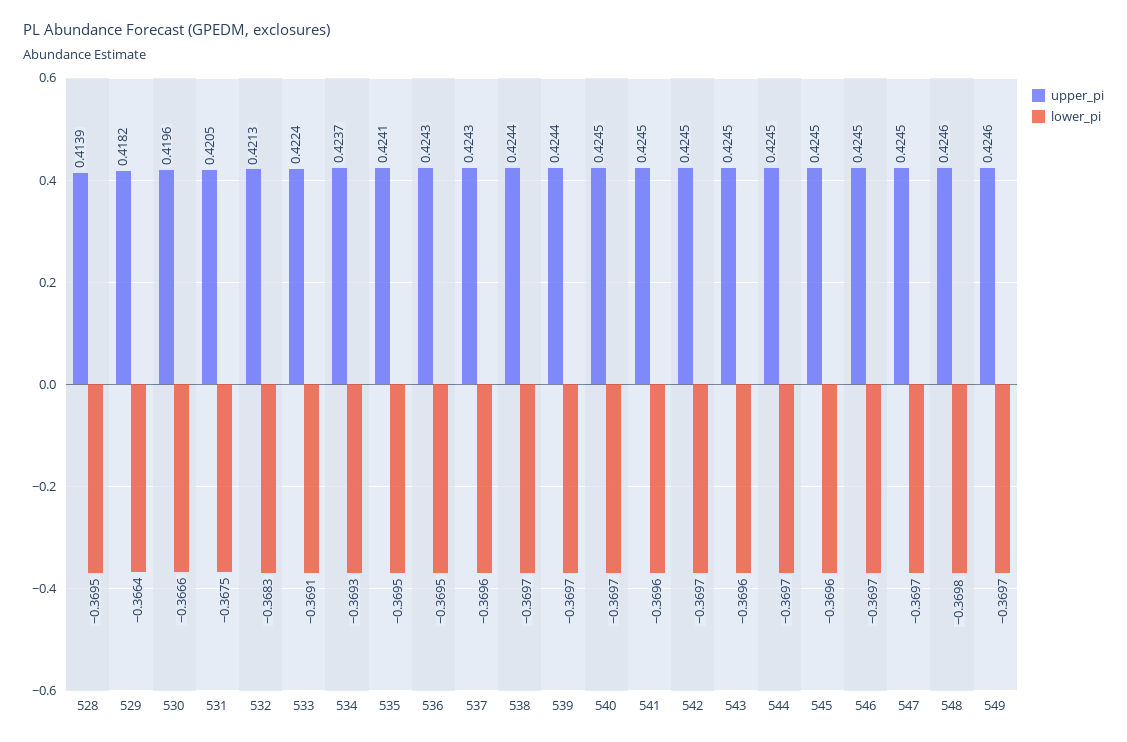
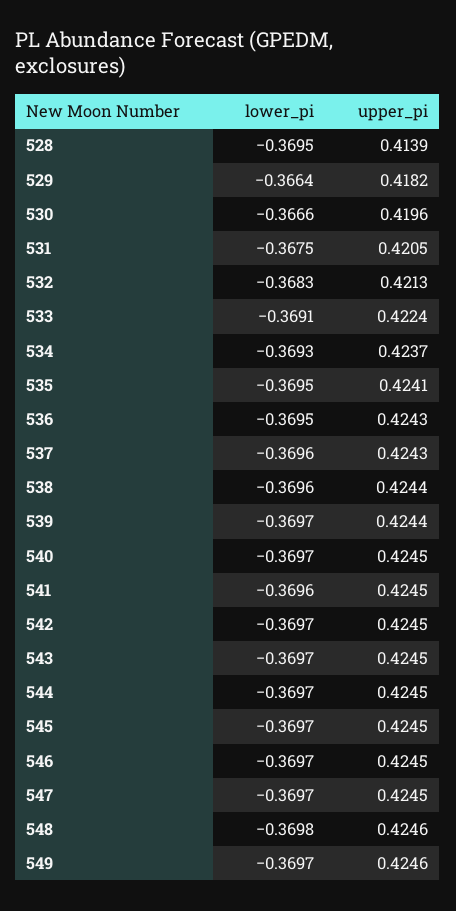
lower_pi, 538: -0.3697 -> -0.3696
lower_pi, 543: -0.3696 -> -0.3697
lower_pi, 545: -0.3696 -> -0.3697

